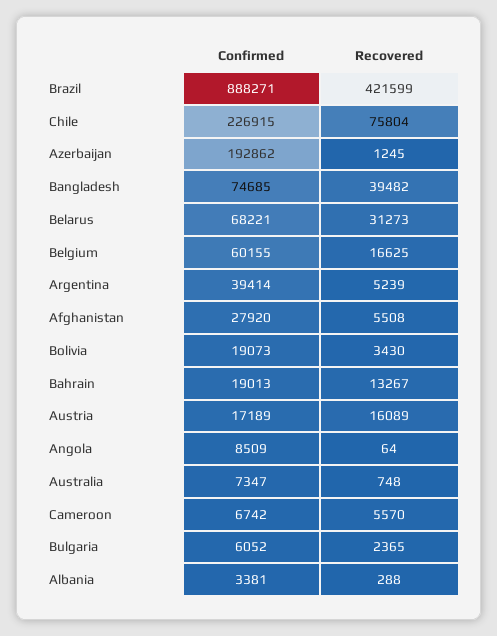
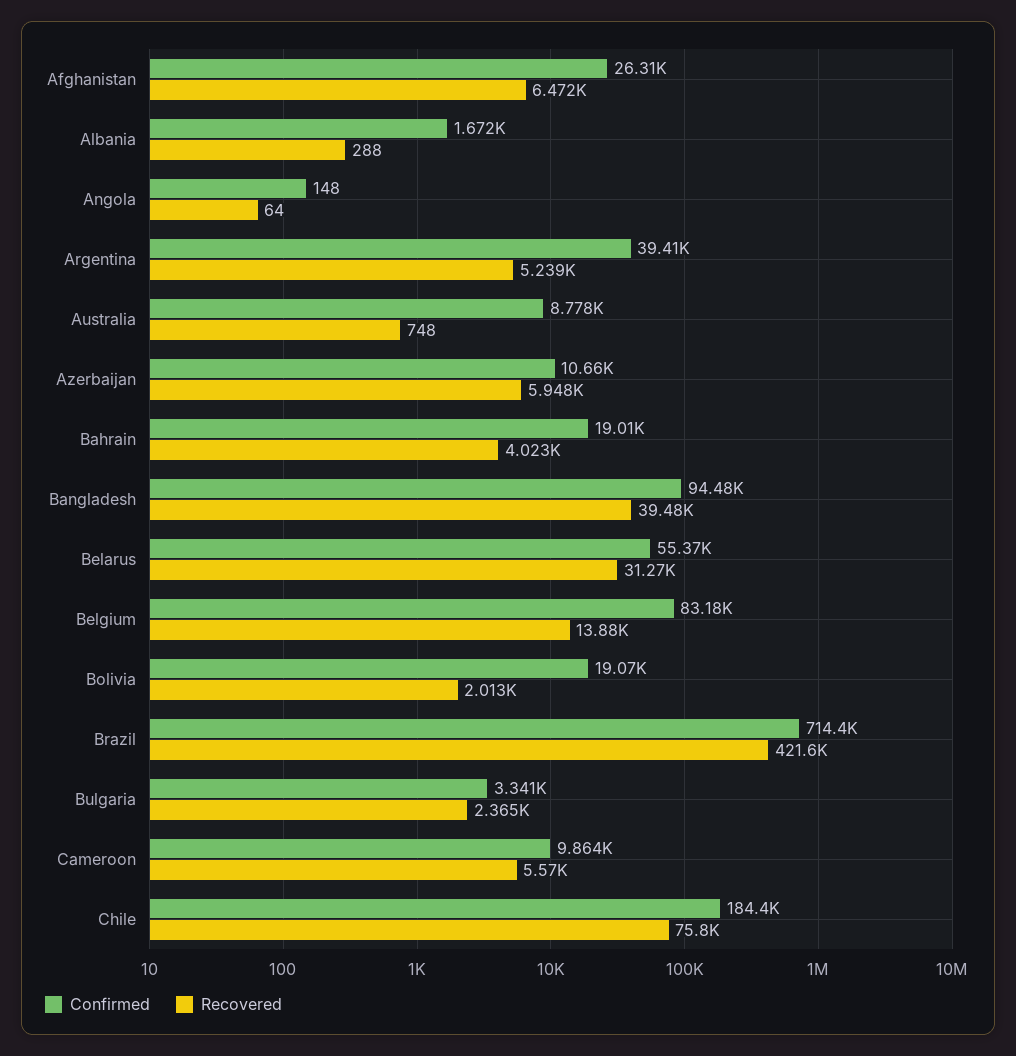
Confirmed, Brazil: 888271 -> 714400
Confirmed, Chile: 226915 -> 184400
Confirmed, Azerbaijan: 192862 -> 10660
Recovered, Azerbaijan: 1245 -> 5948
Confirmed, Bangladesh: 74685 -> 94480
Confirmed, Belarus: 68221 -> 55370
Confirmed, Belgium: 60155 -> 83180
Recovered, Belgium: 16625 -> 13880
Confirmed, Afghanistan: 27920 -> 26310
Recovered, Afghanistan: 5508 -> 6472
Recovered, Bolivia: 3430 -> 2013
Recovered, Bahrain: 13267 -> 4023
Confirmed, Austria: 17189 -> none
Recovered, Austria: 16089 -> none
Confirmed, Angola: 8509 -> 148
Confirmed, Australia: 7347 -> 8778
Confirmed, Cameroon: 6742 -> 9864
Confirmed, Bulgaria: 6052 -> 3341
Confirmed, Albania: 3381 -> 1672

